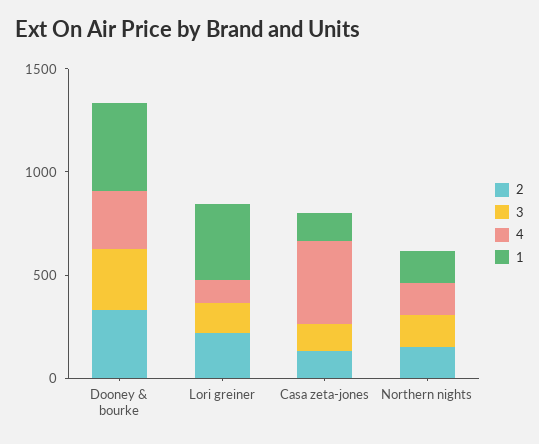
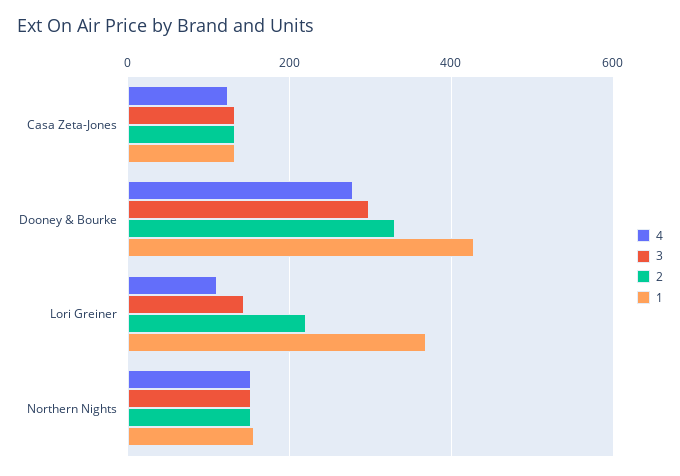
4, Casa zeta-jones: 400 -> 120

